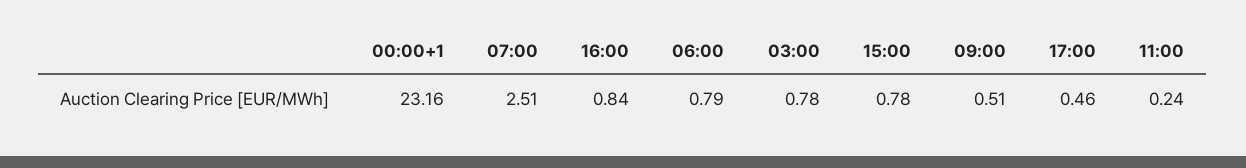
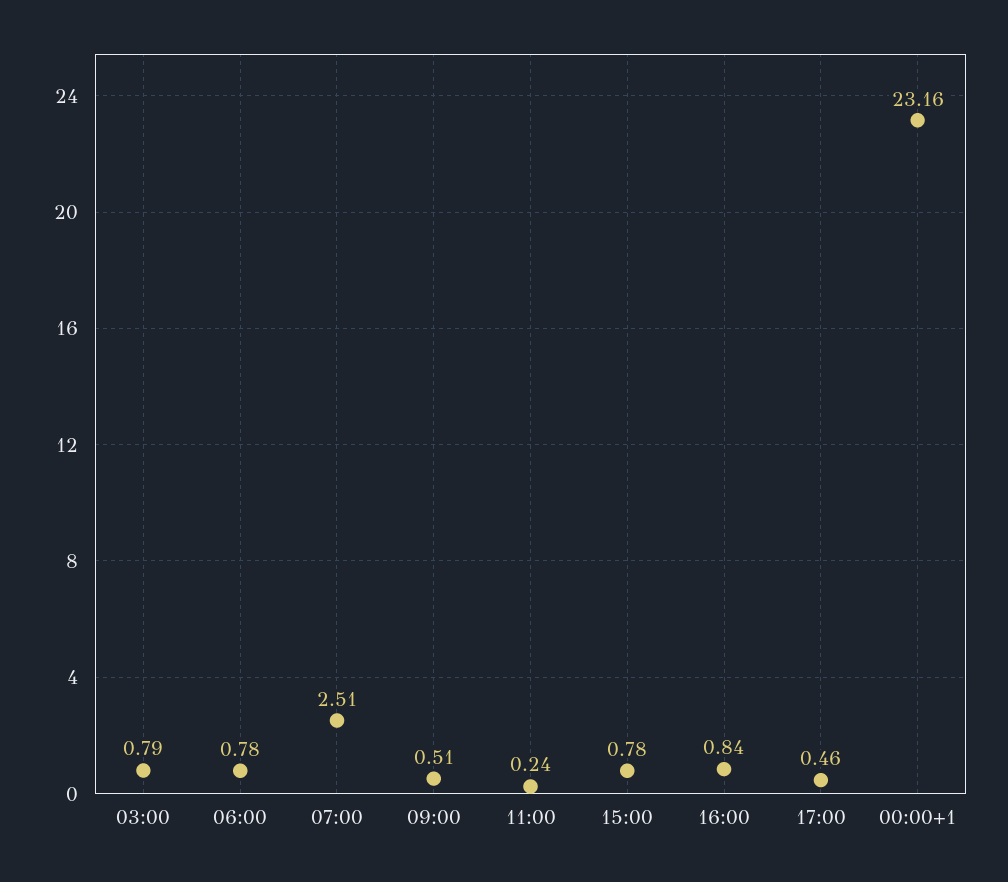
06:00: 0.79 -> 0.78
03:00: 0.78 -> 0.79

